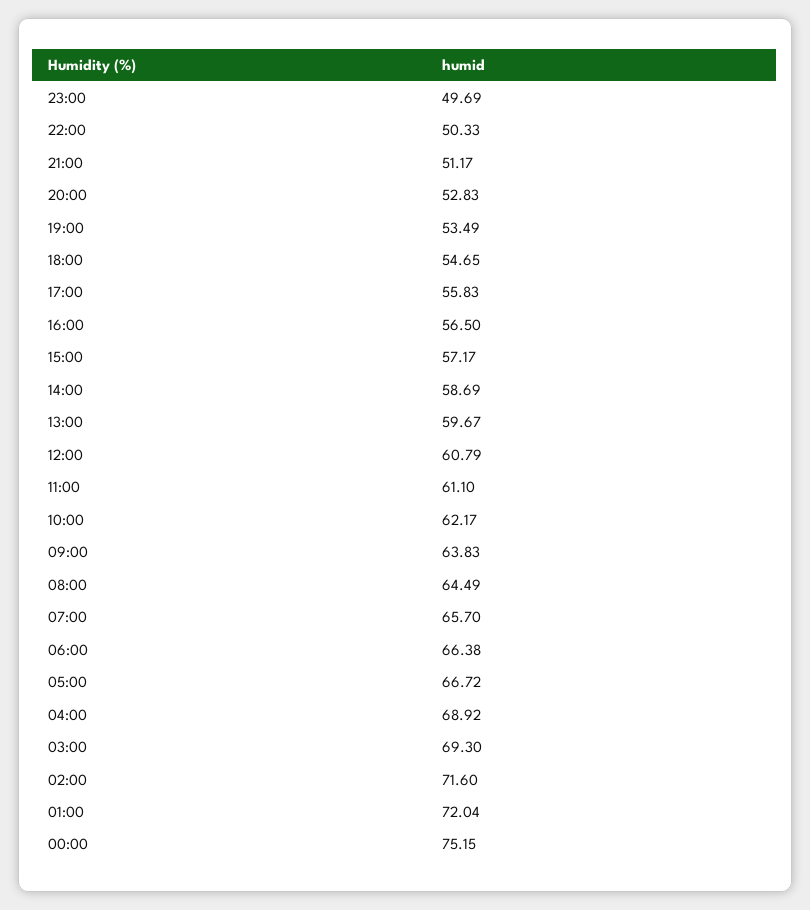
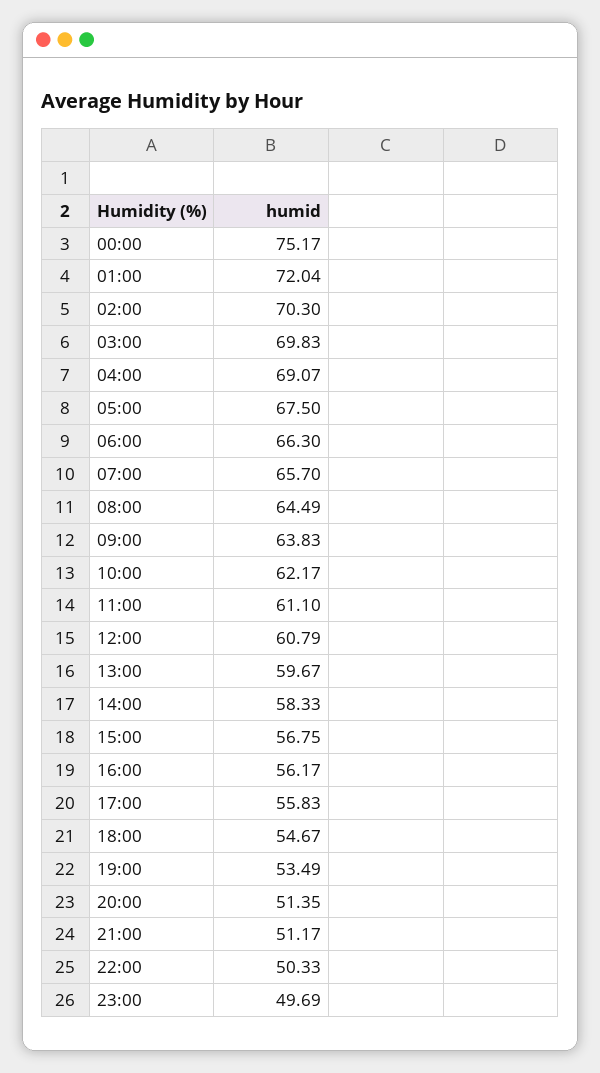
20:00: 52.83 -> 51.35
18:00: 54.65 -> 54.67
16:00: 56.5 -> 56.17
15:00: 57.17 -> 56.75
14:00: 58.69 -> 58.33
06:00: 66.38 -> 66.3
05:00: 66.72 -> 67.5
04:00: 68.92 -> 69.07
03:00: 69.3 -> 69.83
02:00: 71.6 -> 70.3
00:00: 75.15 -> 75.17

